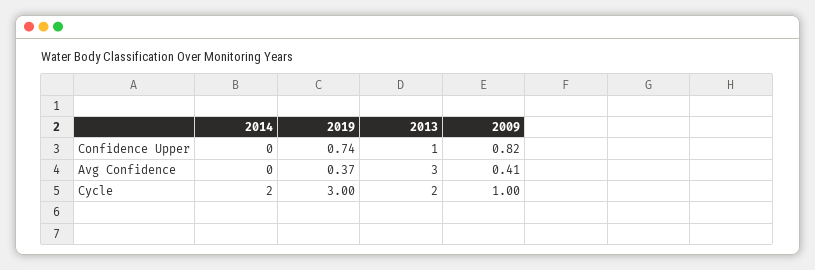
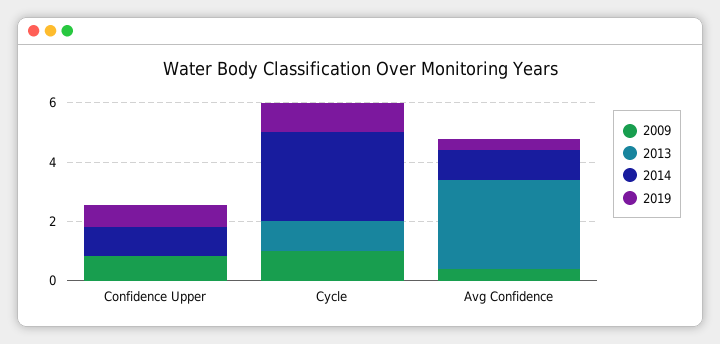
2014, Confidence Upper: 0 -> 1
2013, Confidence Upper: 1 -> 0
2014, Avg Confidence: 0 -> 1
2014, Cycle: 2 -> 3
2019, Cycle: 3 -> 1
2013, Cycle: 2 -> 1

